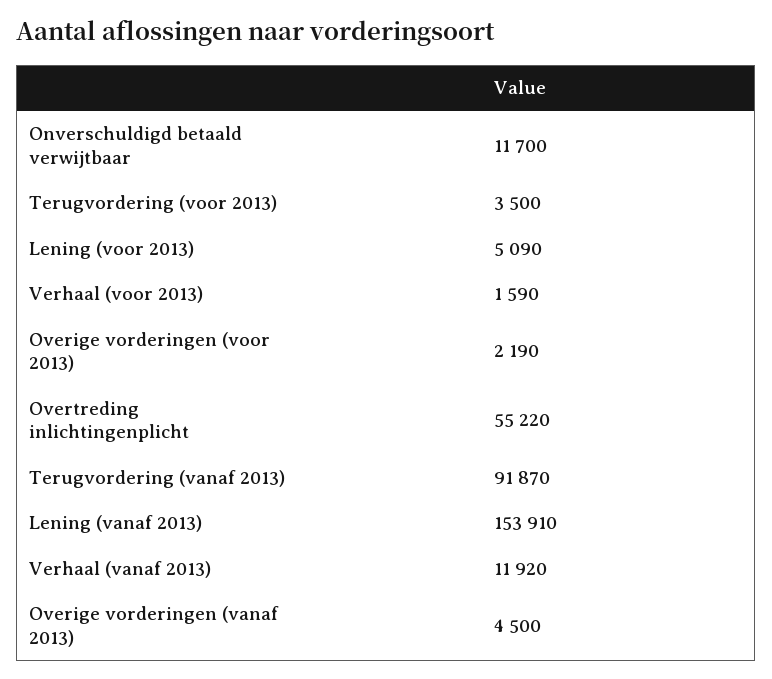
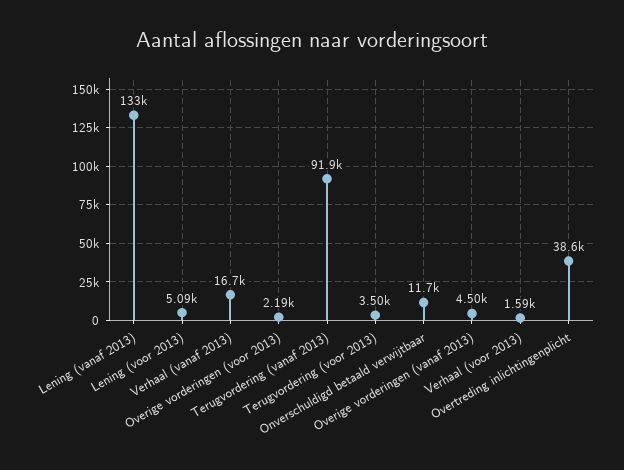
Overtreding inlichtingenplicht: 55220 -> 38600
Lening (vanaf 2013): 153910 -> 133000
Verhaal (vanaf 2013): 11920 -> 16700

